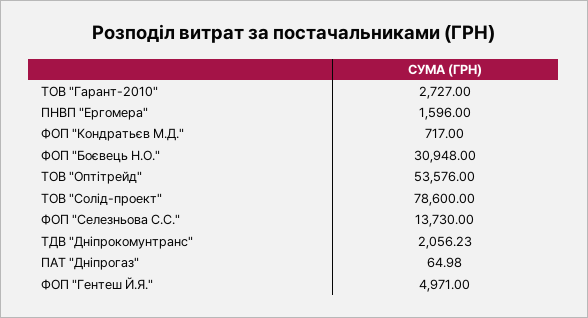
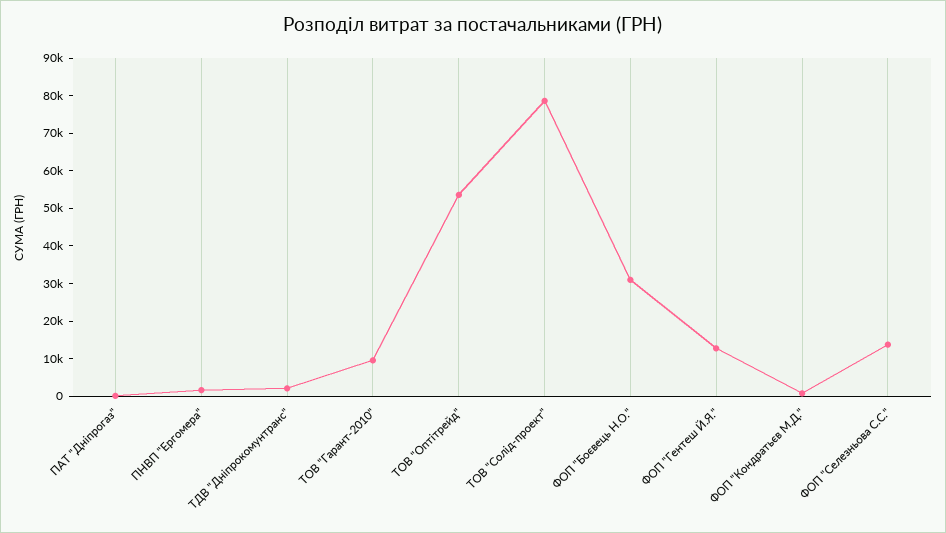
ТОВ "Гарант-2010": 2727 -> 10000
ФОП "Гентеш Й.Я.": 4971 -> 12500

